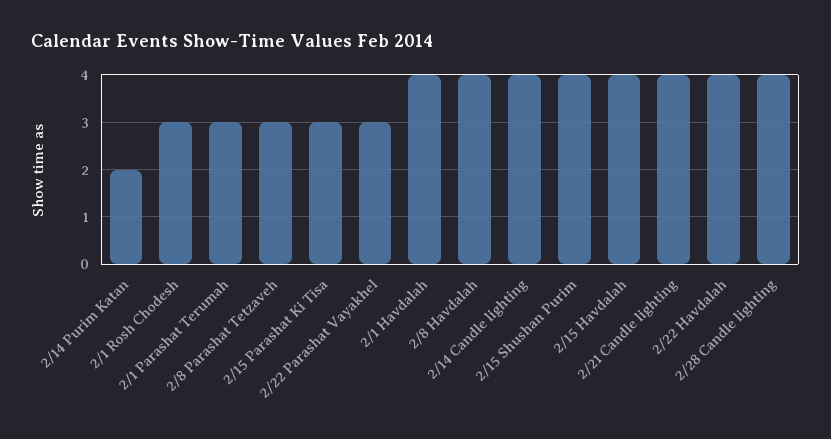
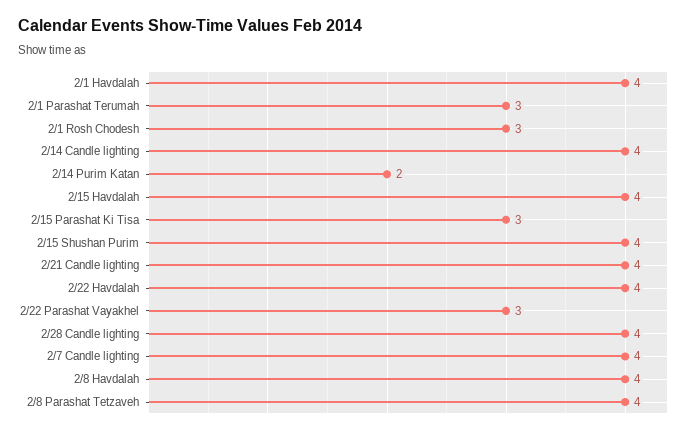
2/8 Parashat Tetzaveh: 3 -> 4
2/7 Candle lighting: none -> 4

